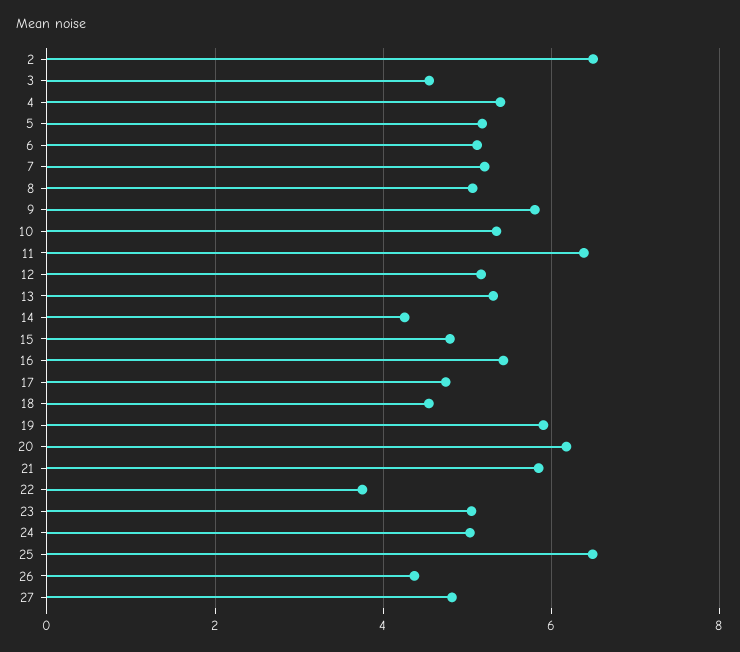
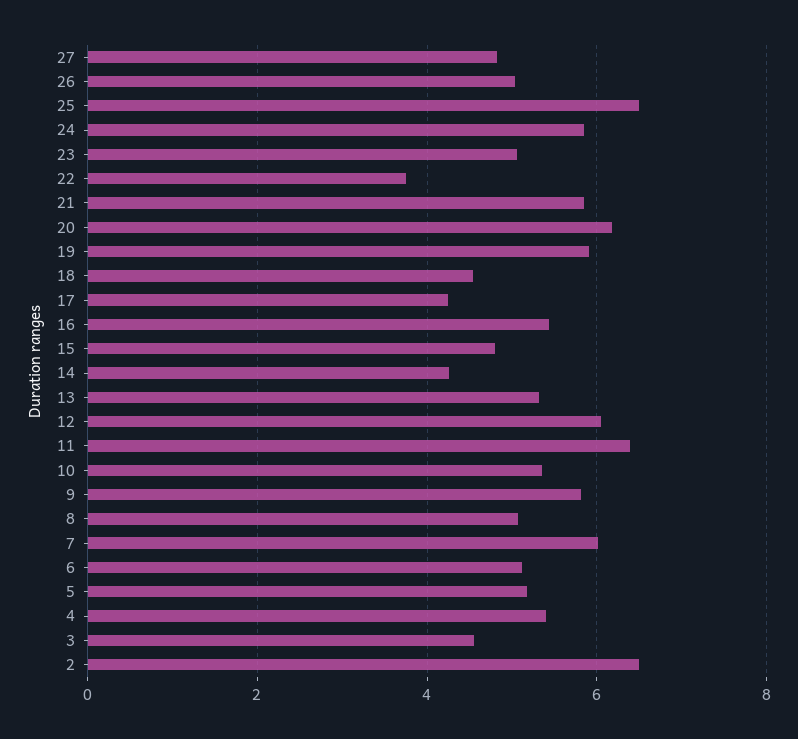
7: 5.2 -> 6
12: 5.2 -> 6
17: 4.8 -> 4.2
24: 5 -> 5.8
26: 4.4 -> 5

